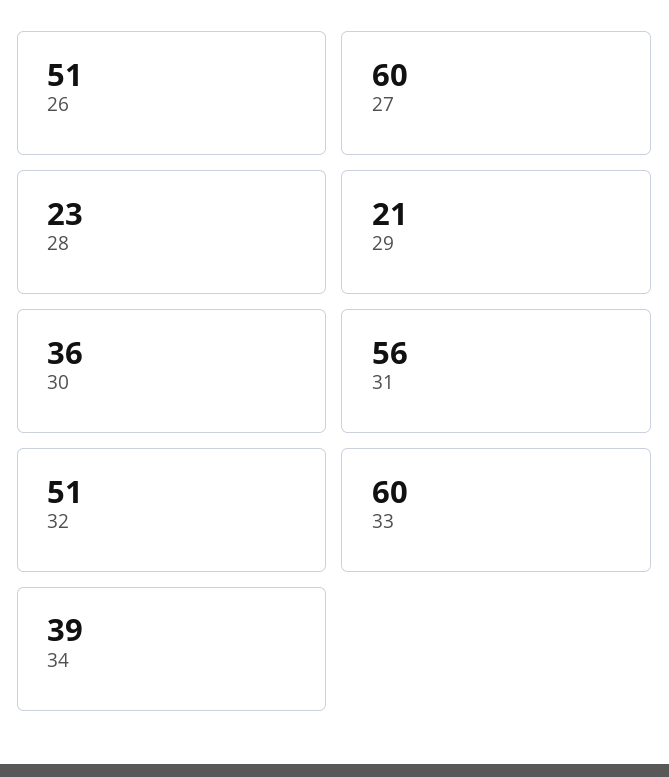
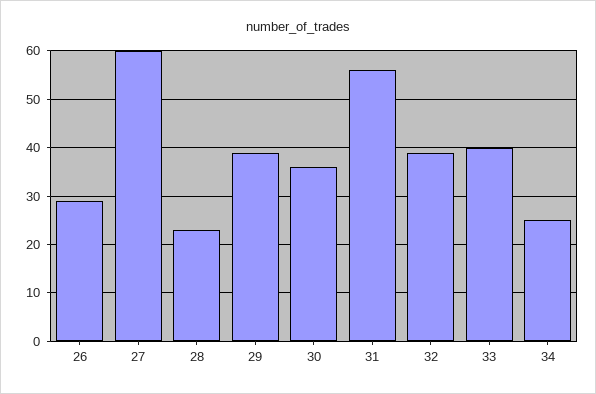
26: 51 -> 30
29: 21 -> 40
32: 51 -> 40
33: 60 -> 40
34: 39 -> 25

